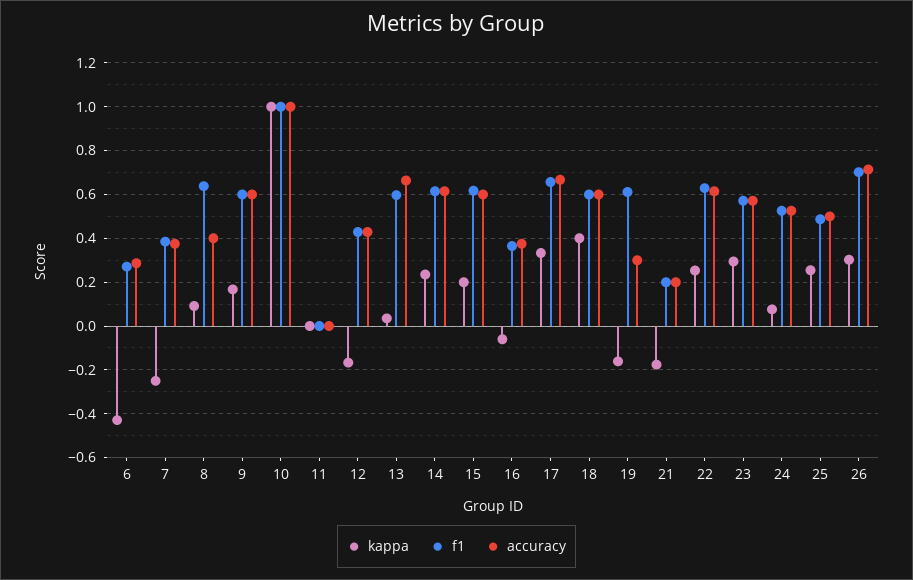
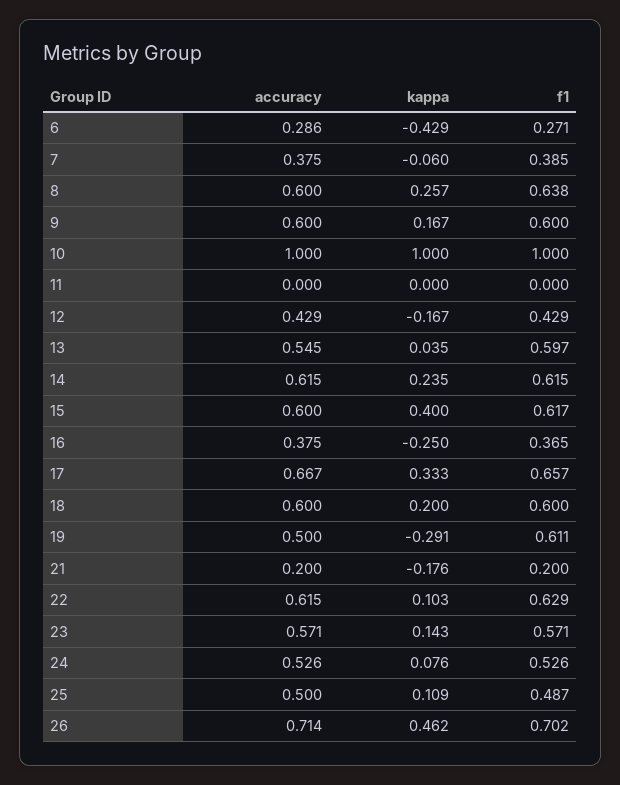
kappa, 7: -0.25 -> -0.06
kappa, 8: 0.1 -> 0.257
accuracy, 8: 0.4 -> 0.6
accuracy, 13: 0.65 -> 0.545
kappa, 15: 0.2 -> 0.4
kappa, 16: -0.05 -> -0.25
kappa, 18: 0.4 -> 0.2
kappa, 19: -0.15 -> -0.291
accuracy, 19: 0.3 -> 0.5
kappa, 22: 0.25 -> 0.103
kappa, 23: 0.3 -> 0.143
kappa, 25: 0.25 -> 0.109
kappa, 26: 0.3 -> 0.462

